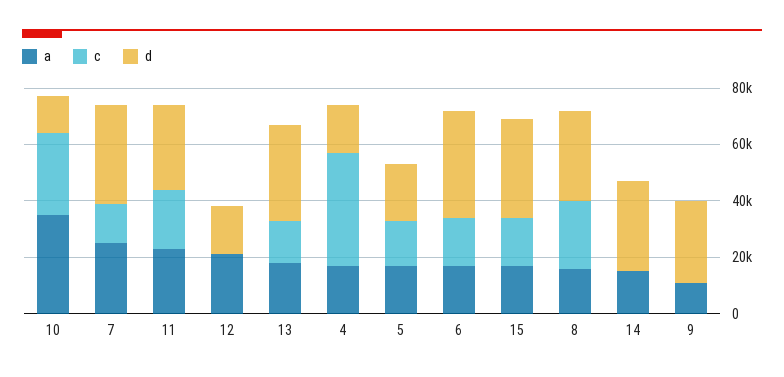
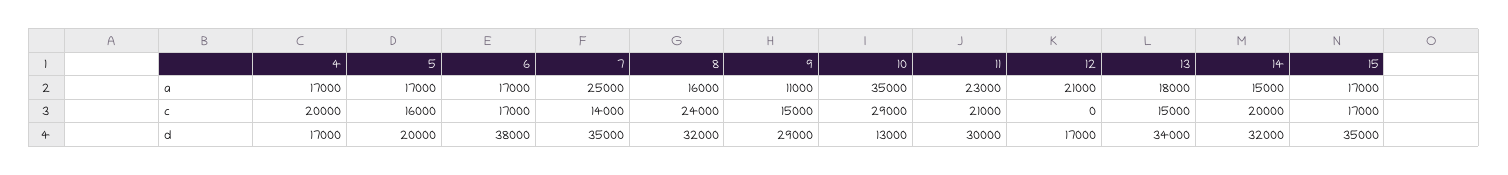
c, 4: 40000 -> 20000
c, 14: 0 -> 20000
c, 9: 0 -> 15000

